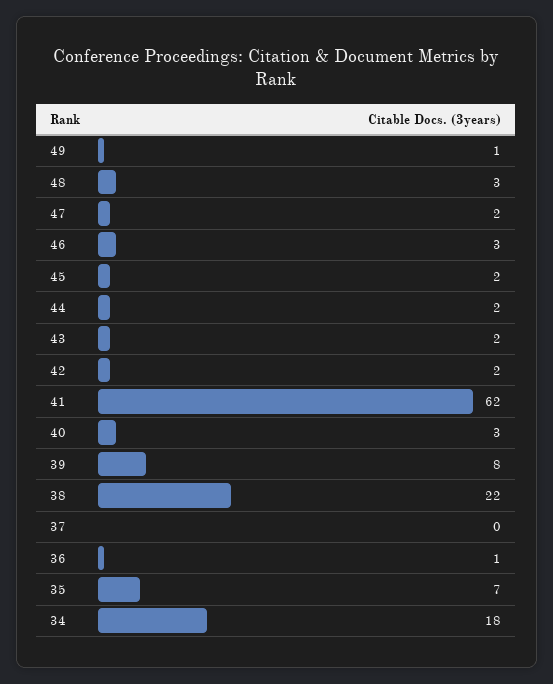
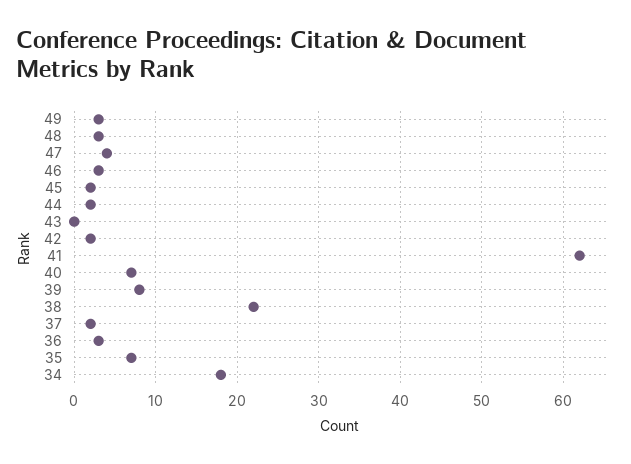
49: 1 -> 3
47: 2 -> 4
43: 2 -> 0
40: 3 -> 7
37: 0 -> 2
36: 1 -> 3

